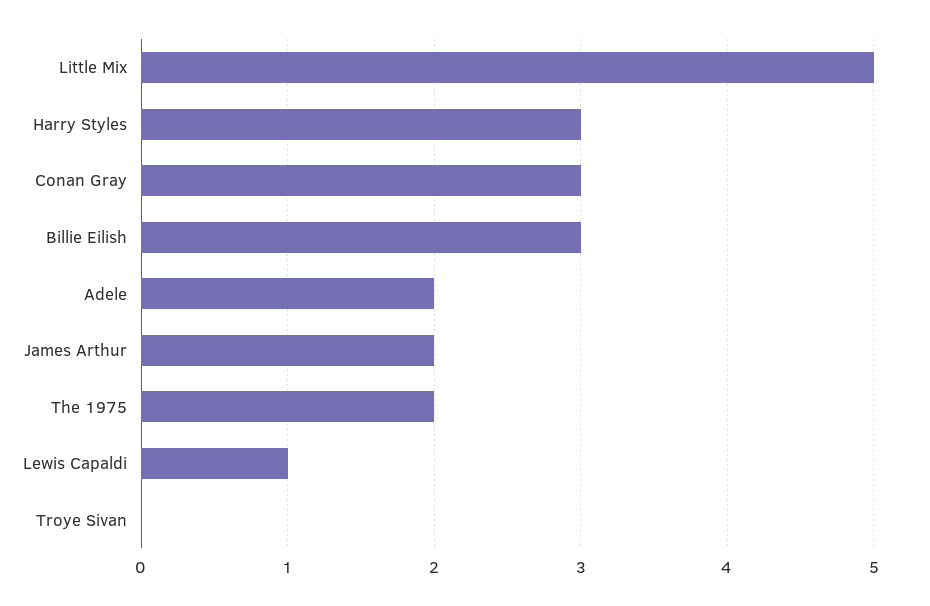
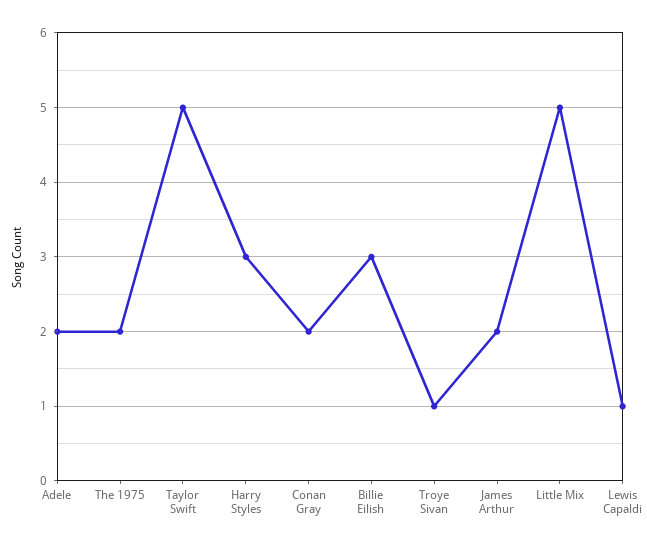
Conan Gray: 3 -> 2
Troye Sivan: 0 -> 1
Taylor Swift: none -> 5

